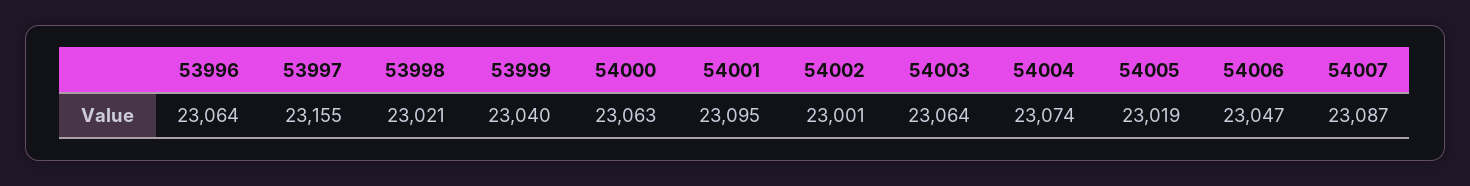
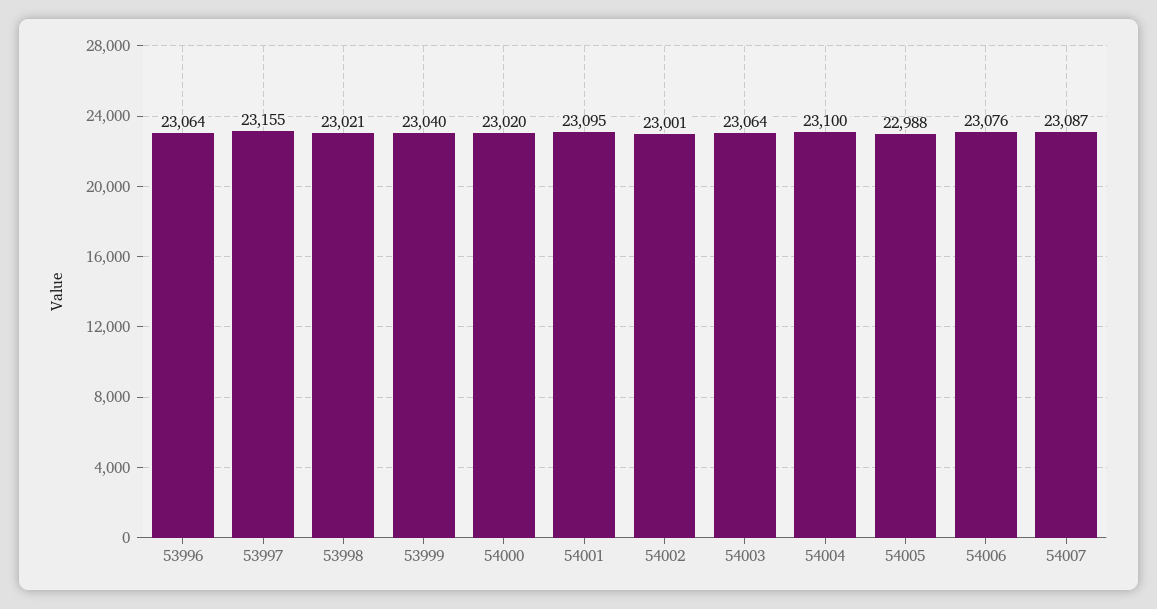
54000: 23063 -> 23020
54004: 23074 -> 23100
54005: 23019 -> 22988
54006: 23047 -> 23076

